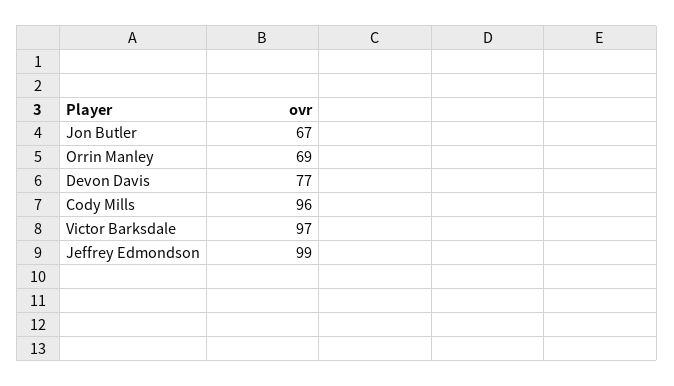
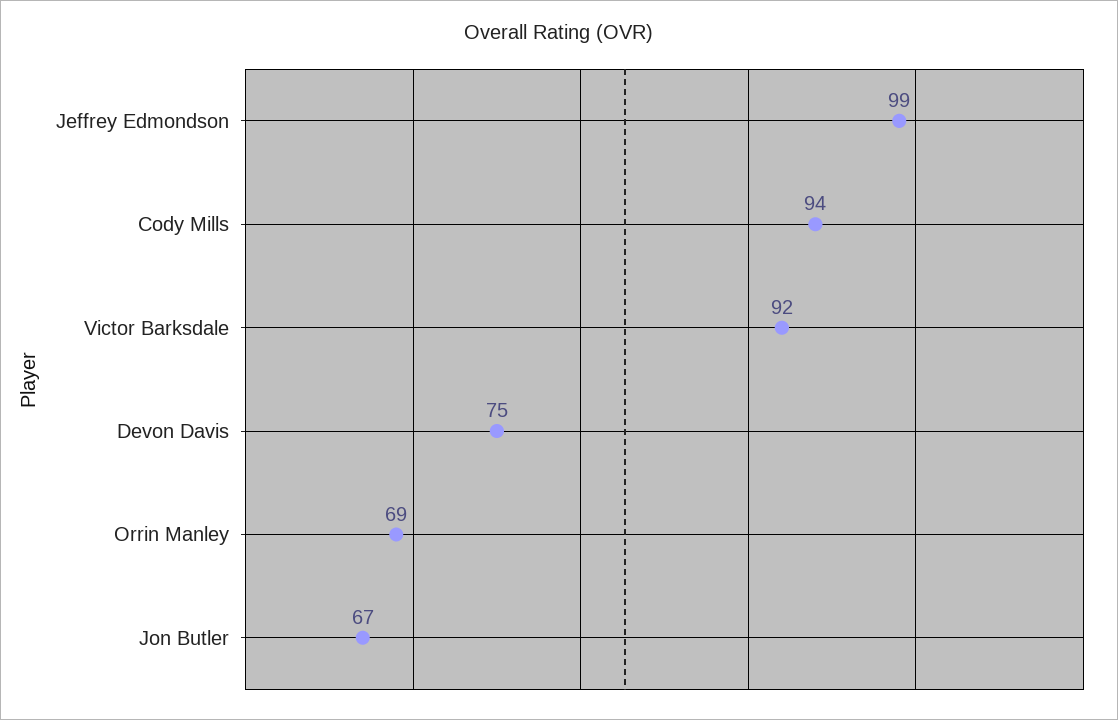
Devon Davis: 77 -> 75
Cody Mills: 96 -> 94
Victor Barksdale: 97 -> 92

